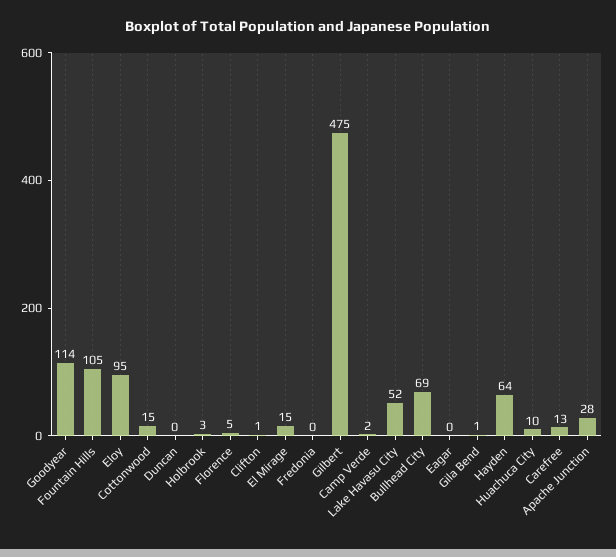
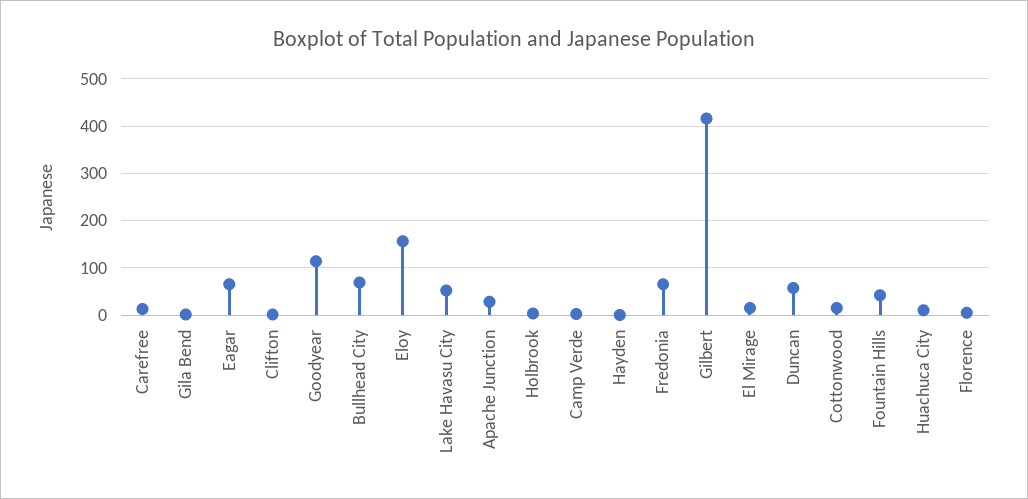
Fountain Hills: 105 -> 40
Eloy: 95 -> 160
Duncan: 0 -> 60
Fredonia: 0 -> 60
Gilbert: 475 -> 420
Eagar: 0 -> 60
Hayden: 64 -> 0

